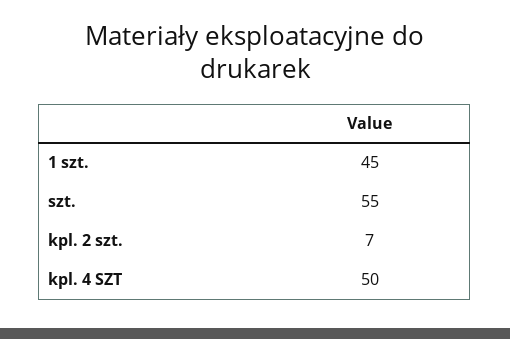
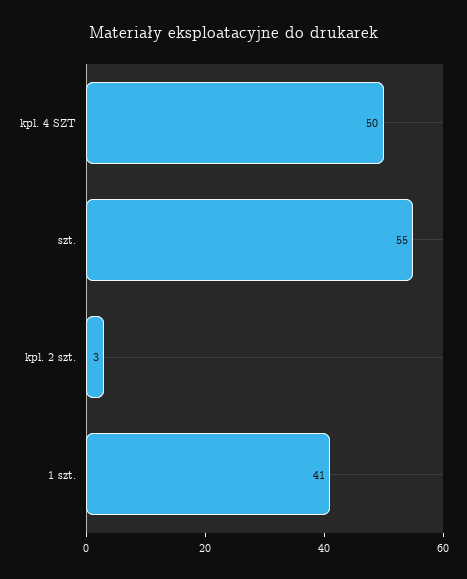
1 szt.: 45 -> 41
kpl. 2 szt.: 7 -> 3

